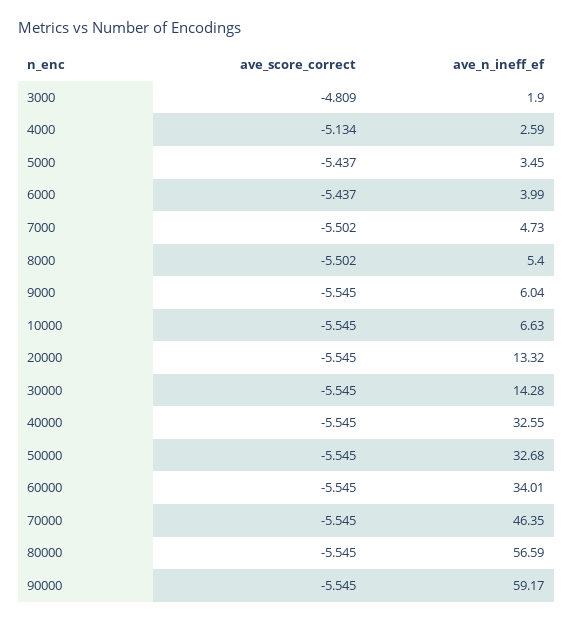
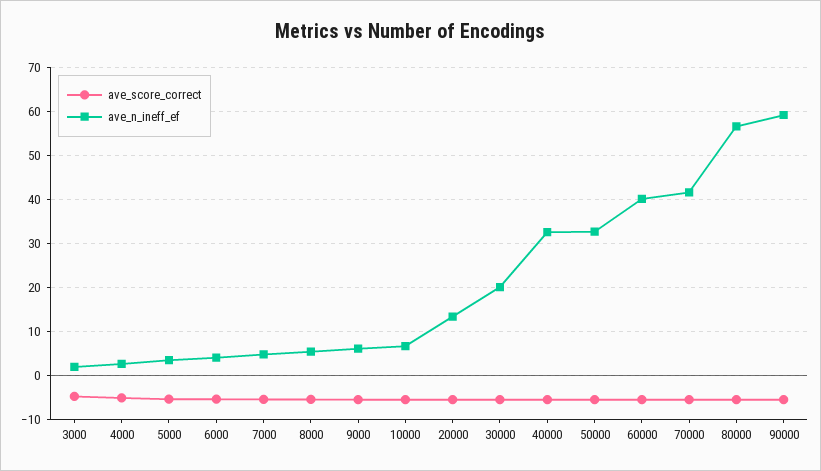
ave_n_ineff_ef, 30000: 14.28 -> 20
ave_n_ineff_ef, 60000: 34.01 -> 40
ave_n_ineff_ef, 70000: 46.35 -> 42

